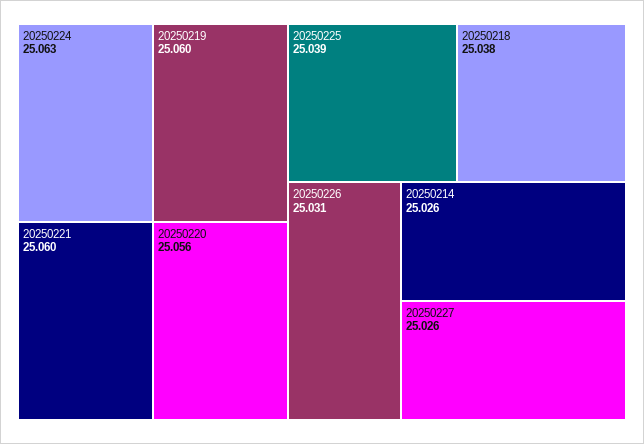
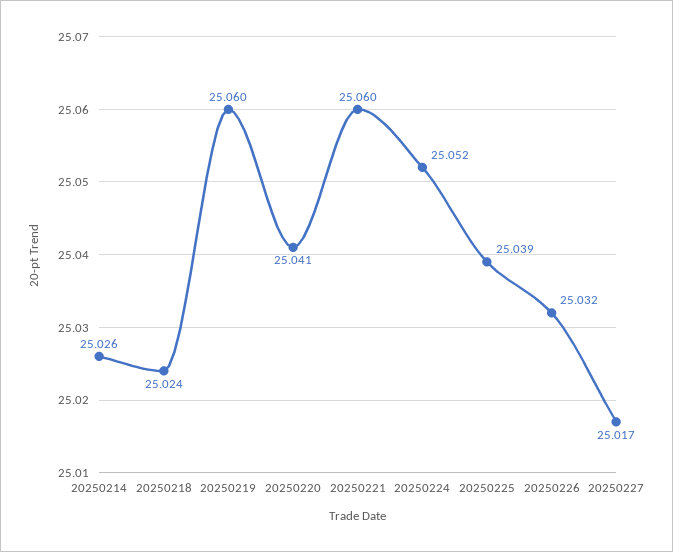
20250224: 25.063 -> 25.052
20250220: 25.056 -> 25.041
20250218: 25.038 -> 25.024
20250226: 25.031 -> 25.032
20250227: 25.026 -> 25.017

